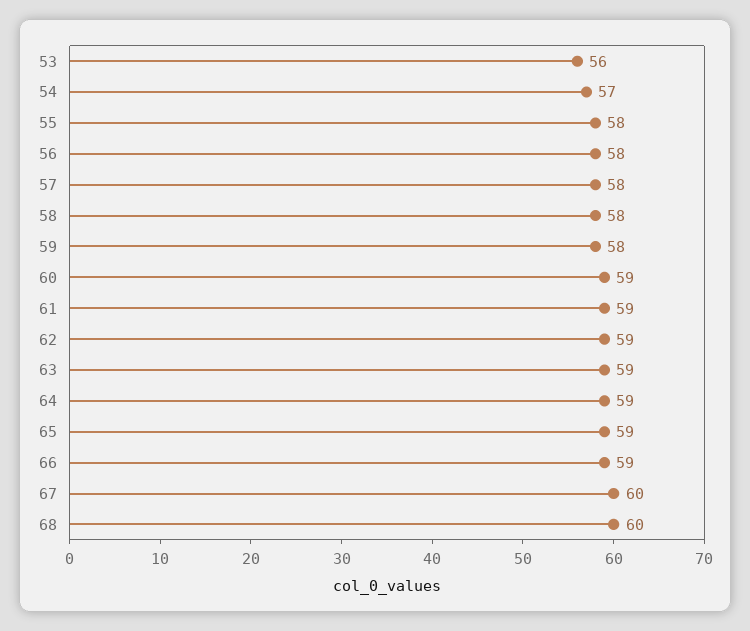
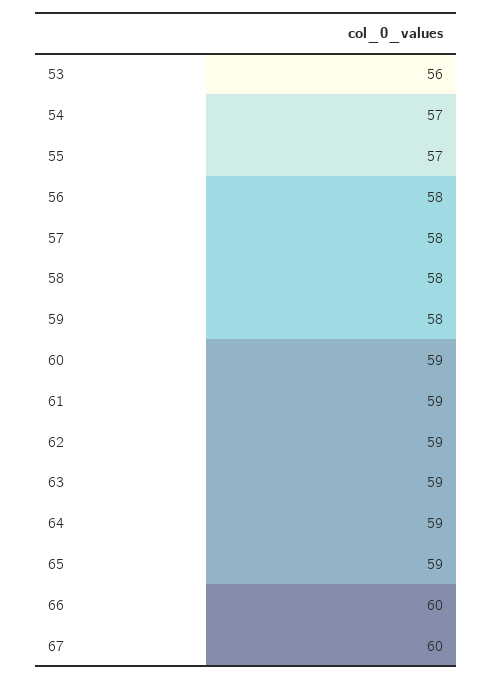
55: 58 -> 57
66: 59 -> 60
68: 60 -> none

